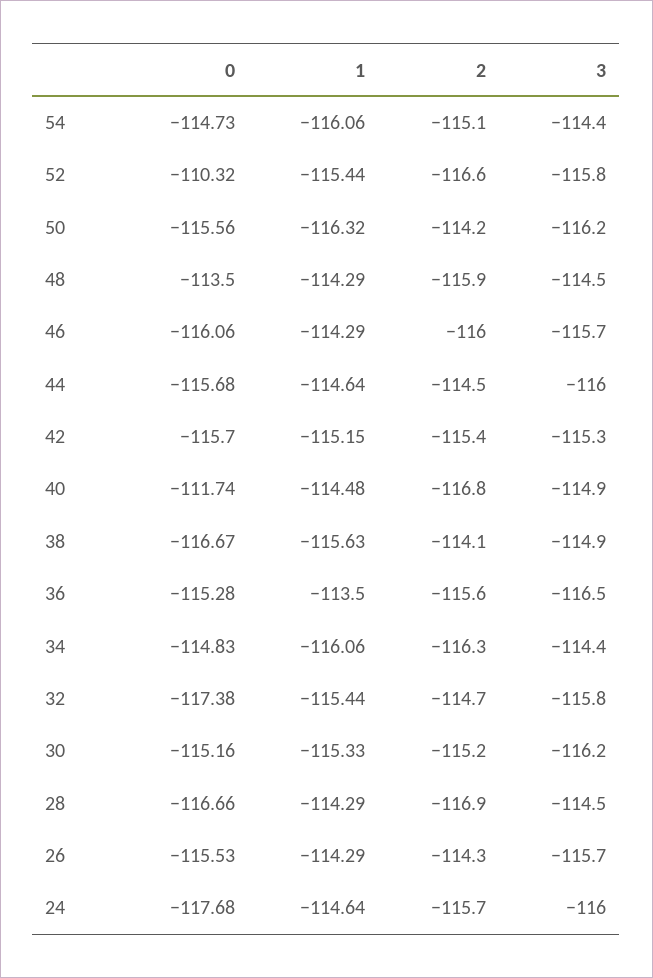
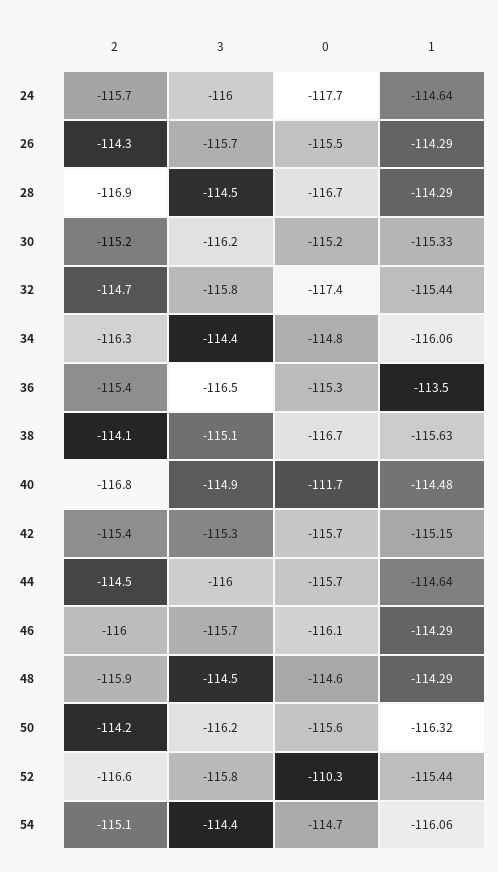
0, 48: -113.5 -> -114.6
3, 38: -114.9 -> -115.1
2, 36: -115.6 -> -115.4

